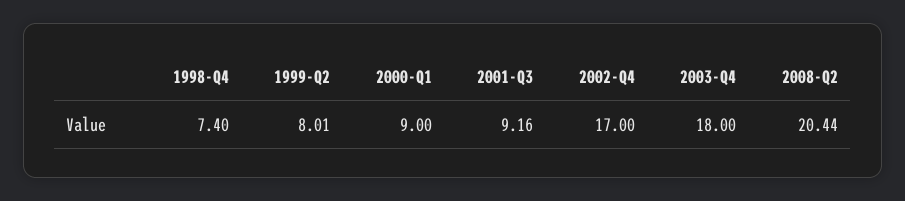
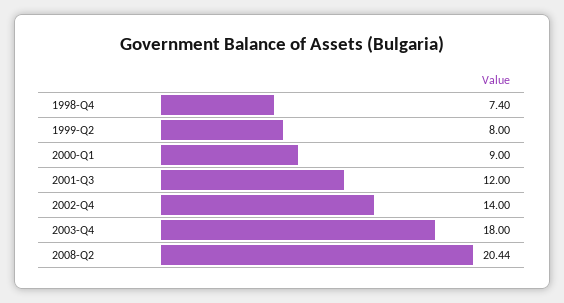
1999-Q2: 8.01 -> 8
2001-Q3: 9.16 -> 12
2002-Q4: 17 -> 14

